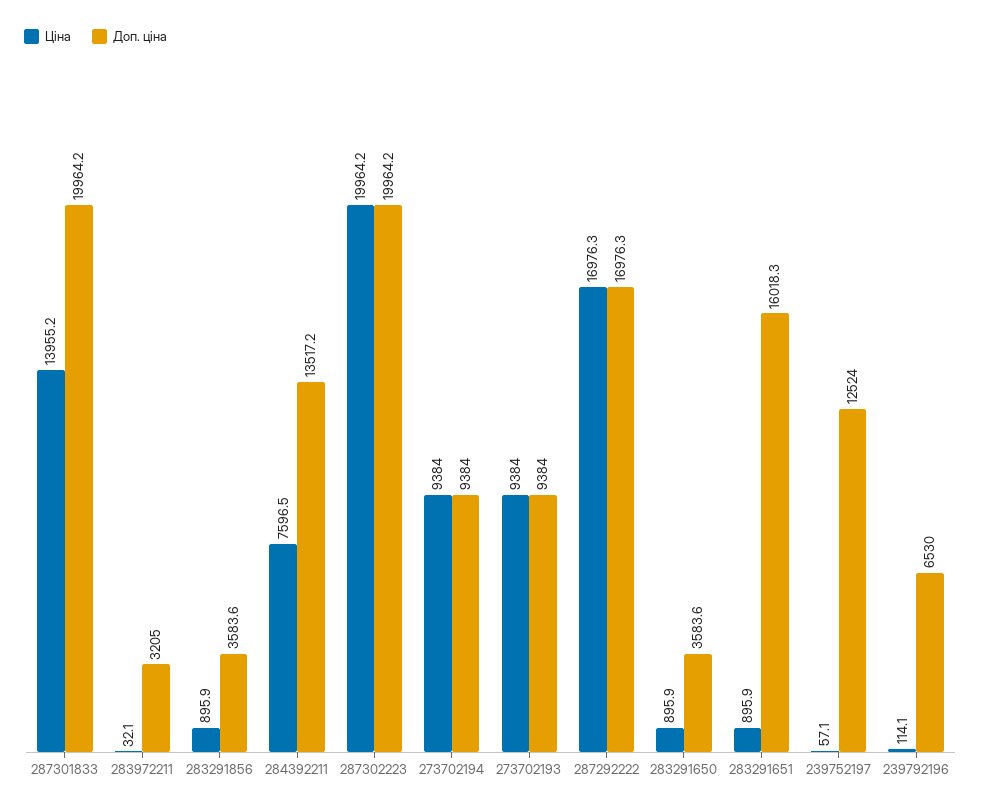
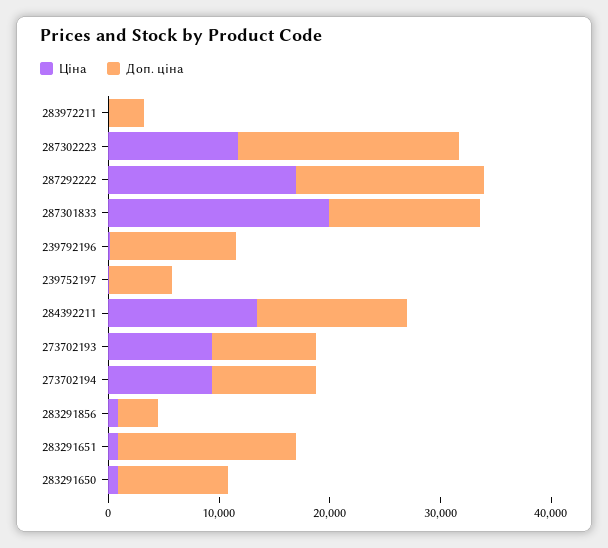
Ціна, 287301833: 13955.2 -> 20000
Доп. ціна, 287301833: 19964.2 -> 14000
Ціна, 284392211: 7596.5 -> 14000
Ціна, 287302223: 19964.2 -> 12000
Доп. ціна, 283291650: 3583.6 -> 10000
Доп. ціна, 239752197: 12524 -> 6000
Доп. ціна, 239792196: 6530 -> 12000

